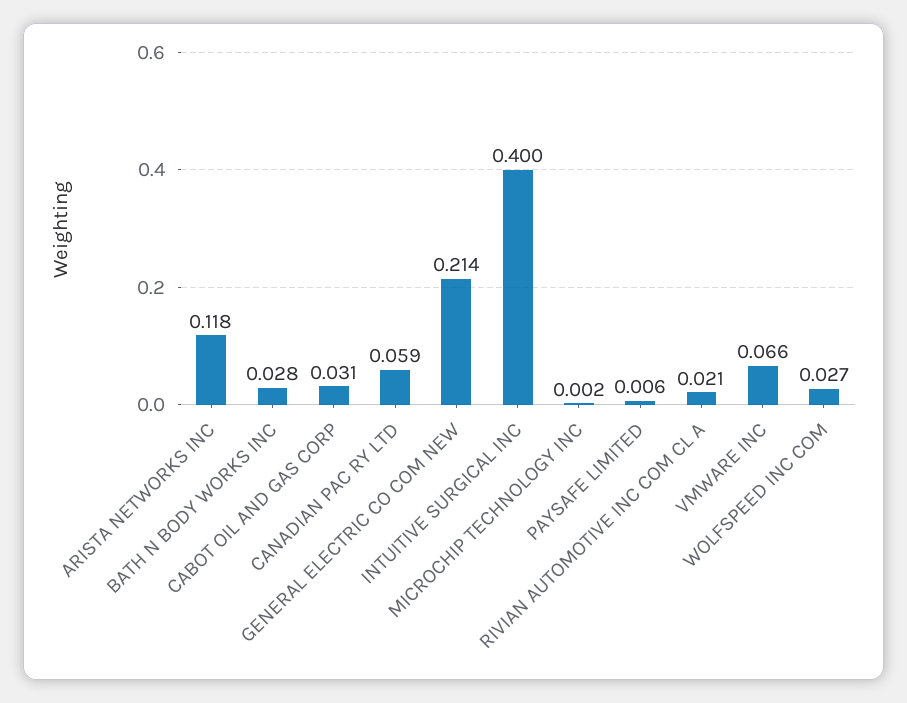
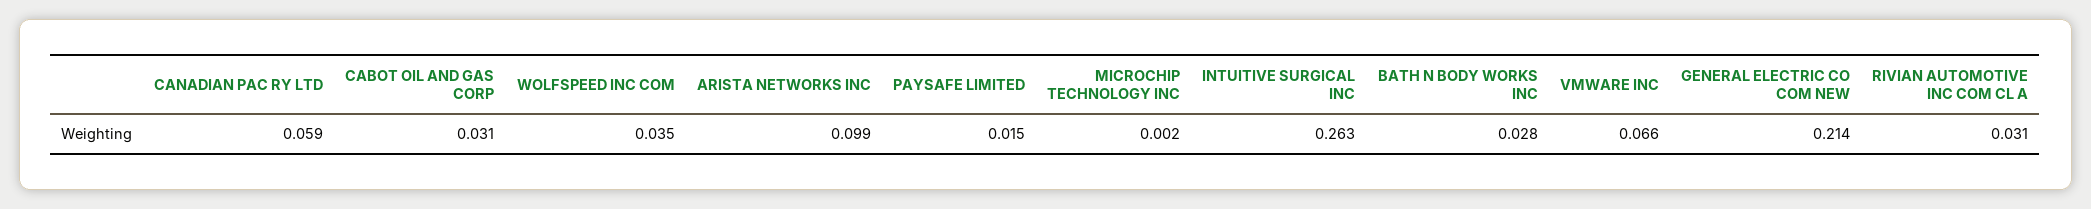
ARISTA NETWORKS INC: 0.118 -> 0.099
INTUITIVE SURGICAL INC: 0.4 -> 0.263
PAYSAFE LIMITED: 0.006 -> 0.015
RIVIAN AUTOMOTIVE INC COM CL A: 0.021 -> 0.031
WOLFSPEED INC COM: 0.027 -> 0.035

